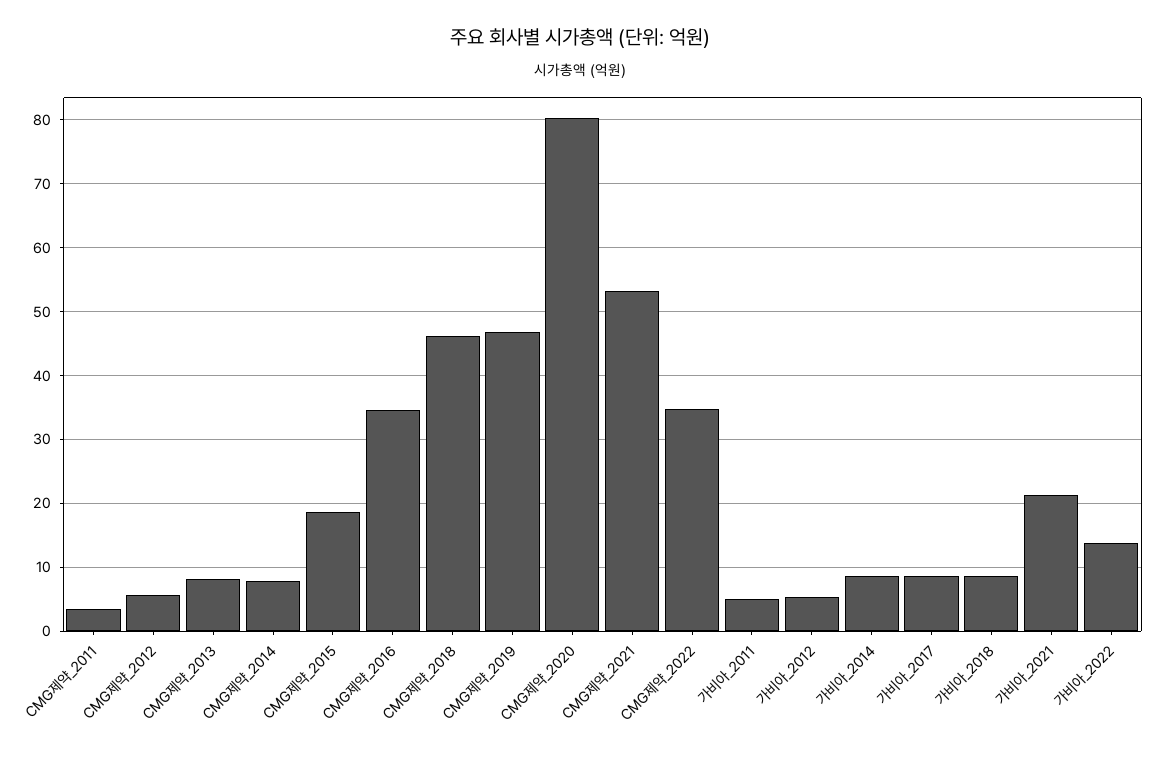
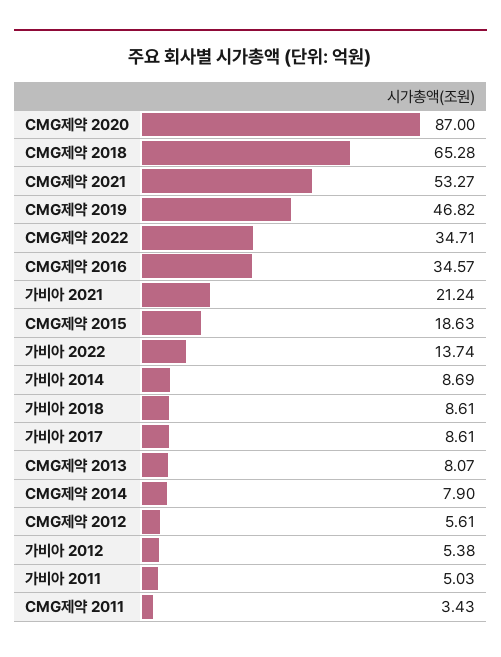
CMG제약_2018: 46 -> 65.28
CMG제약_2020: 80 -> 87

